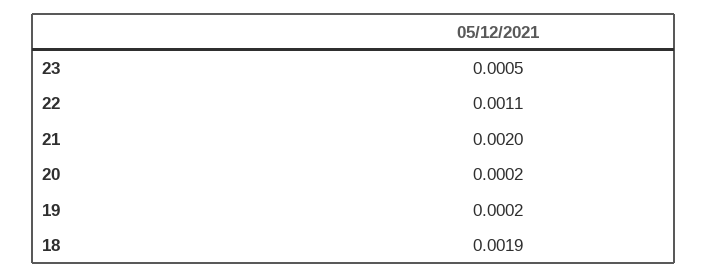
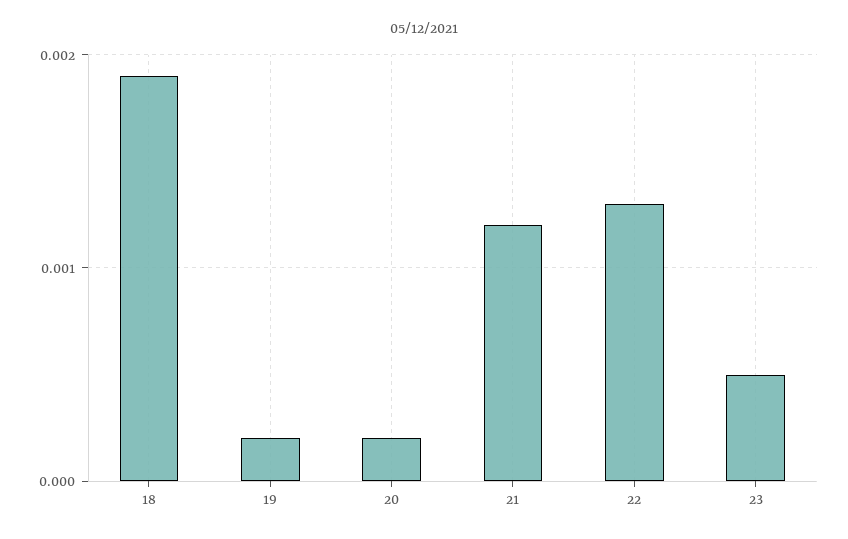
22: 0.0011 -> 0.0013
21: 0.002 -> 0.0012

